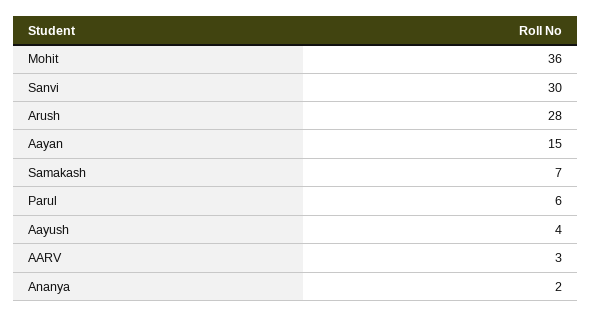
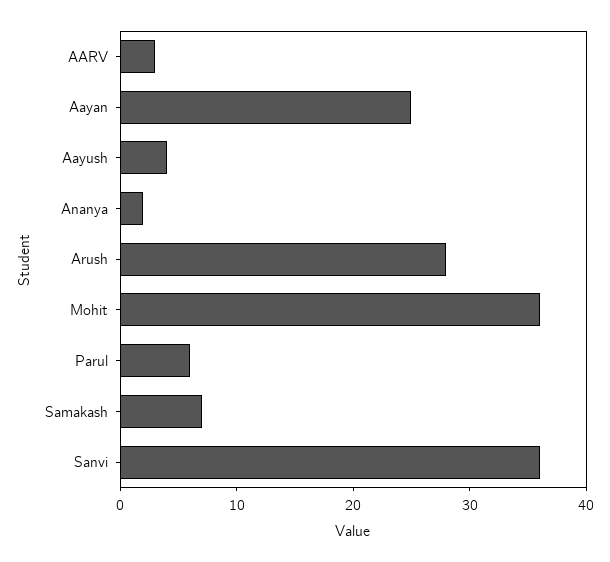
Sanvi: 30 -> 36
Aayan: 15 -> 25

